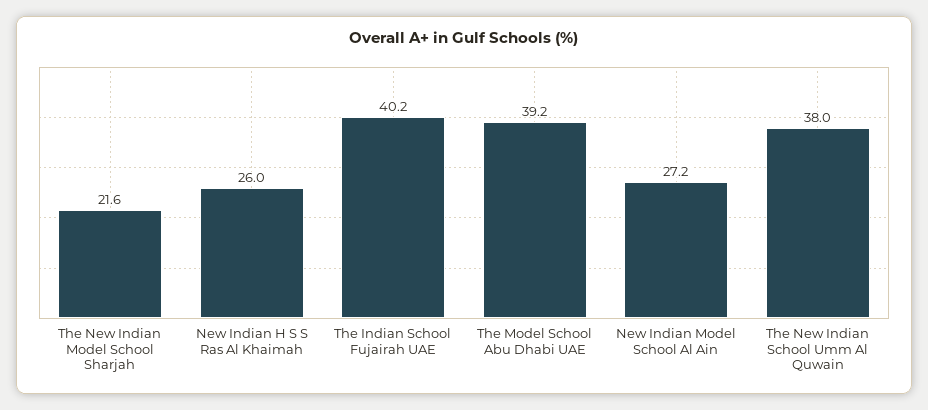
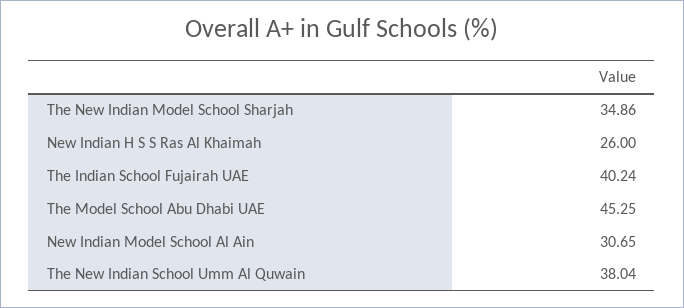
The New Indian Model School Sharjah: 21.6 -> 34.86
The Model School Abu Dhabi UAE: 39.2 -> 45.25
New Indian Model School Al Ain: 27.2 -> 30.65

